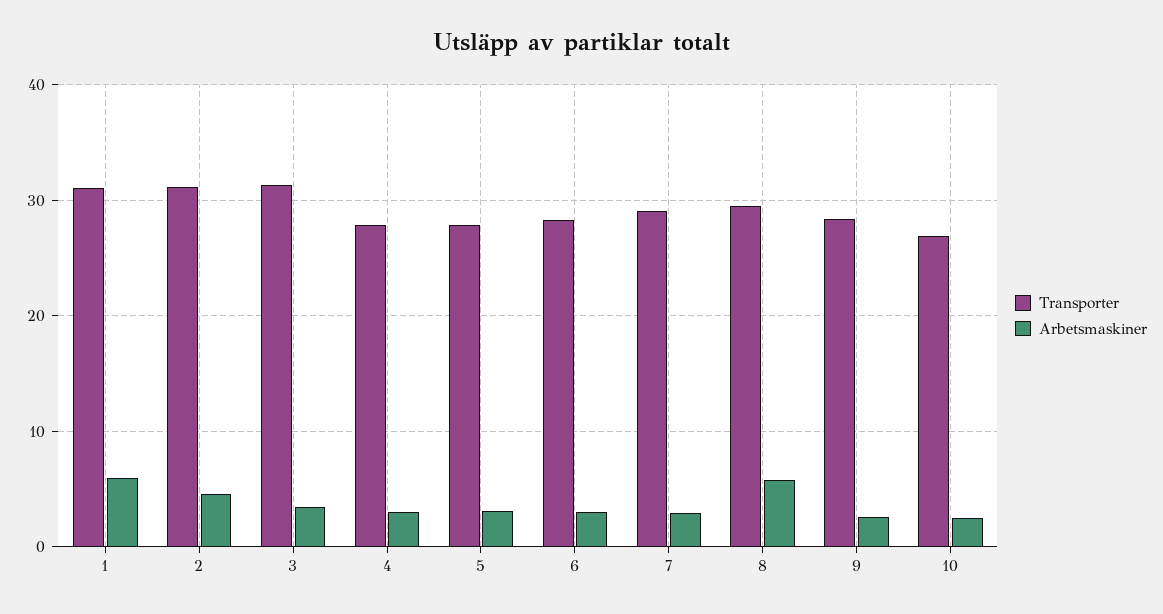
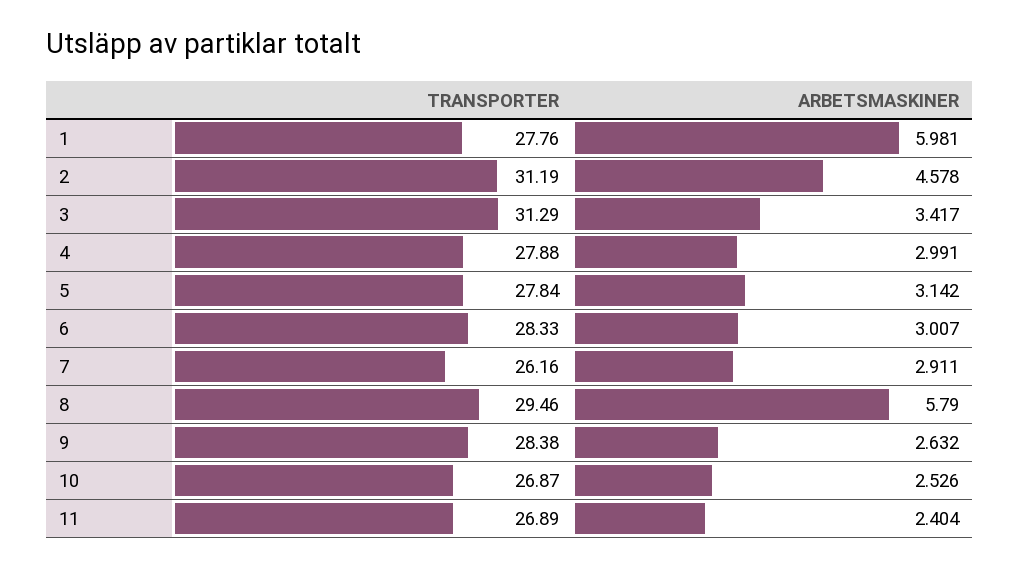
Transporter, 1: 31 -> 27.76
Transporter, 7: 29 -> 26.16
Transporter, 11: none -> 26.89
Arbetsmaskiner, 11: none -> 2.404

